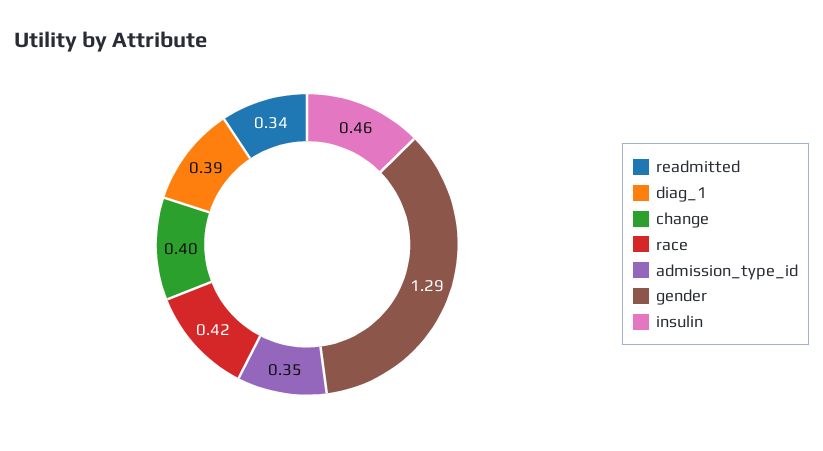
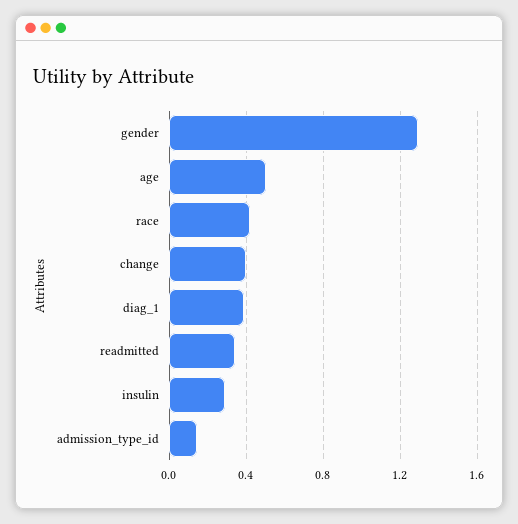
admission_type_id: 0.35 -> 0.15
insulin: 0.46 -> 0.3
age: none -> 0.5

